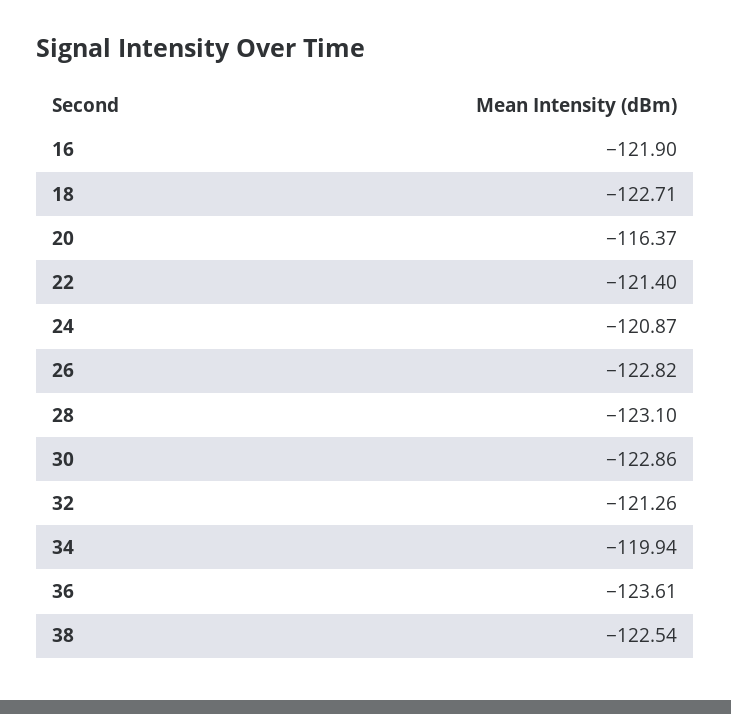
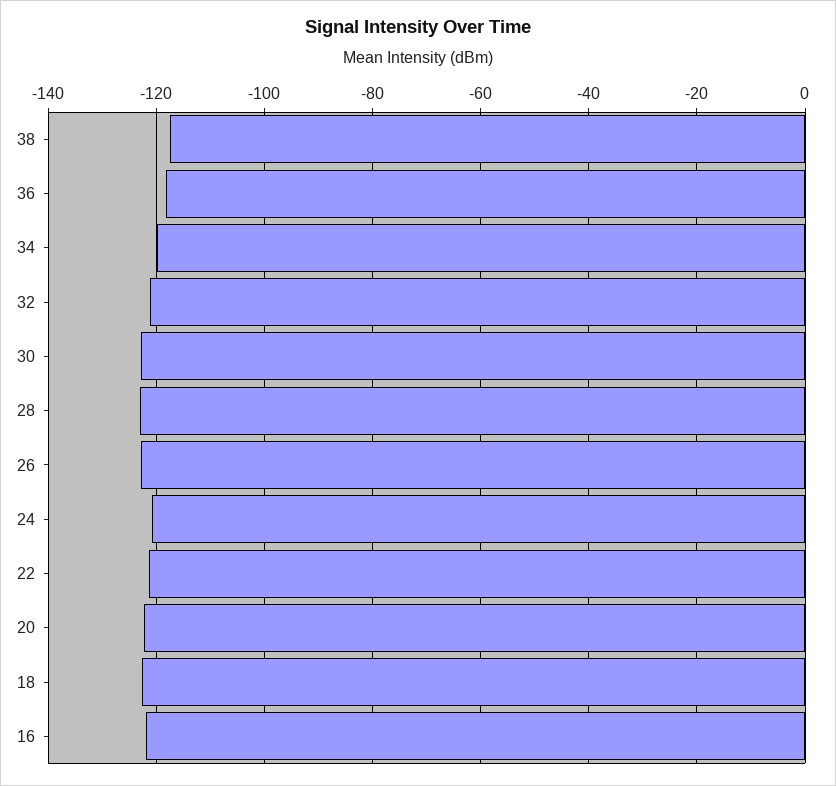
20: -116.37 -> -122
36: -123.61 -> -118
38: -122.54 -> -118

